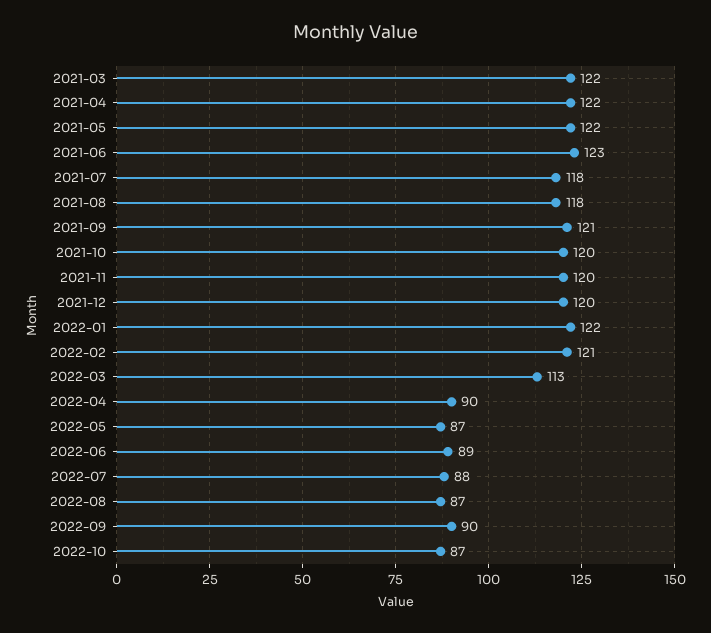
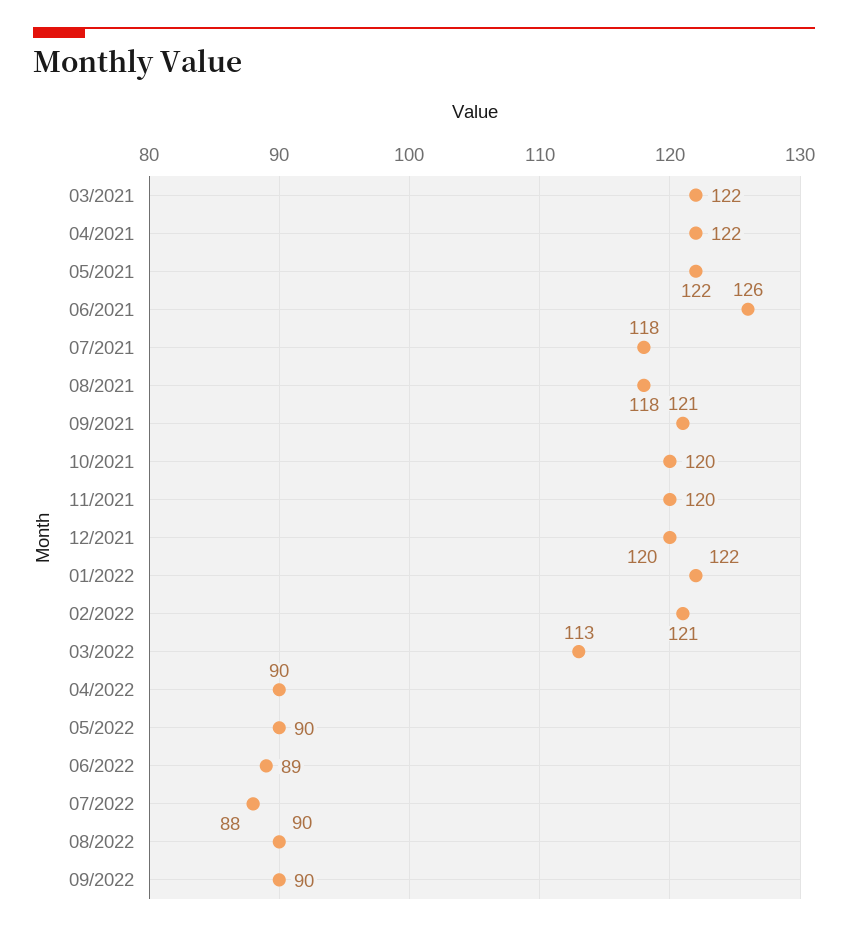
2021-06: 123 -> 126
2022-05: 87 -> 90
2022-08: 87 -> 90
2022-10: 87 -> none

